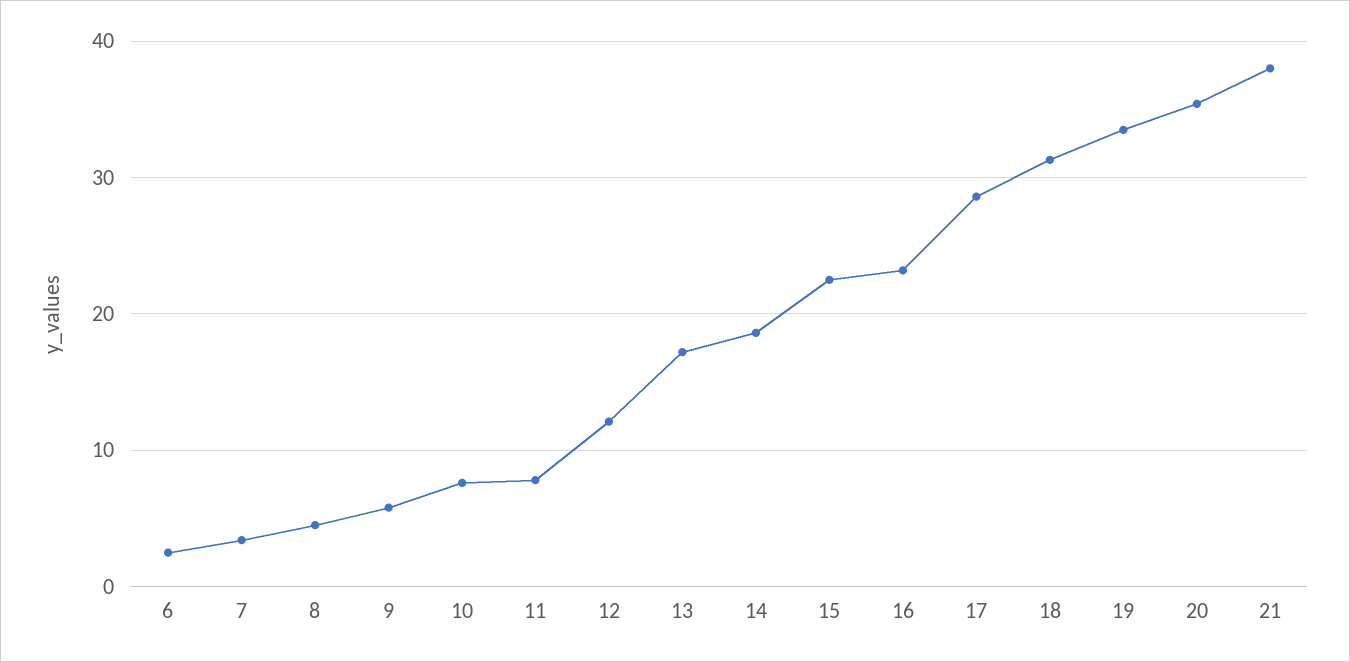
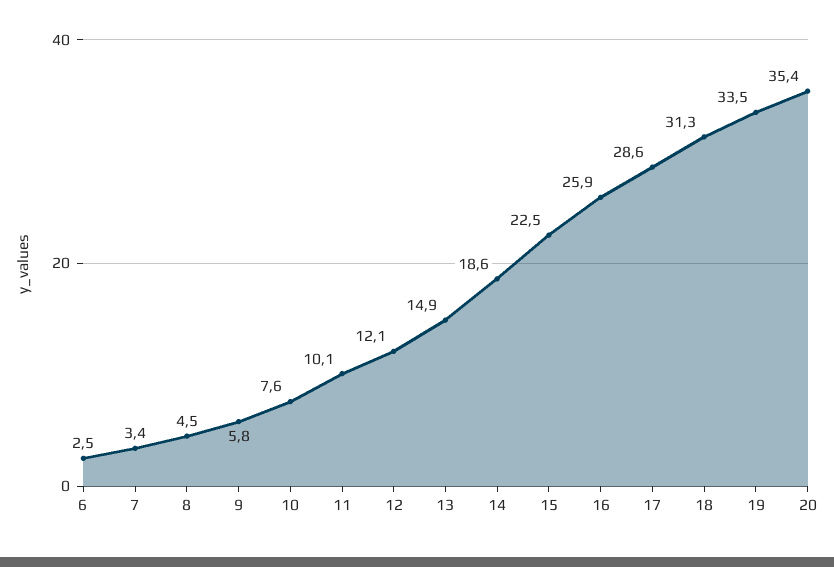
11: 8 -> 10.1
13: 17 -> 14.9
16: 23 -> 25.9
21: 38 -> none

